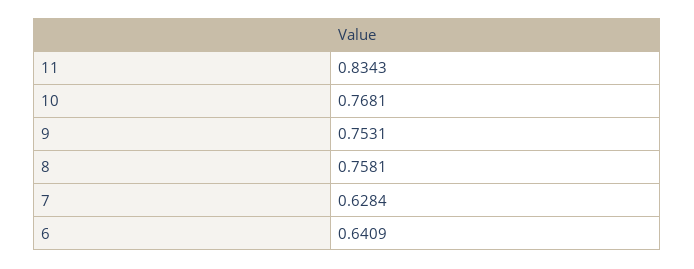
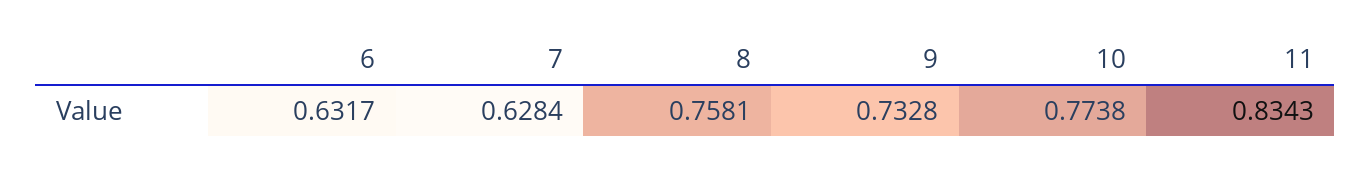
10: 0.7681 -> 0.7738
9: 0.7531 -> 0.7328
6: 0.6409 -> 0.6317

